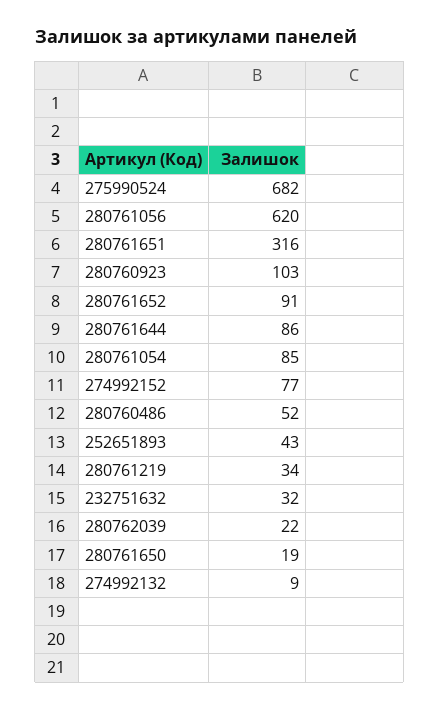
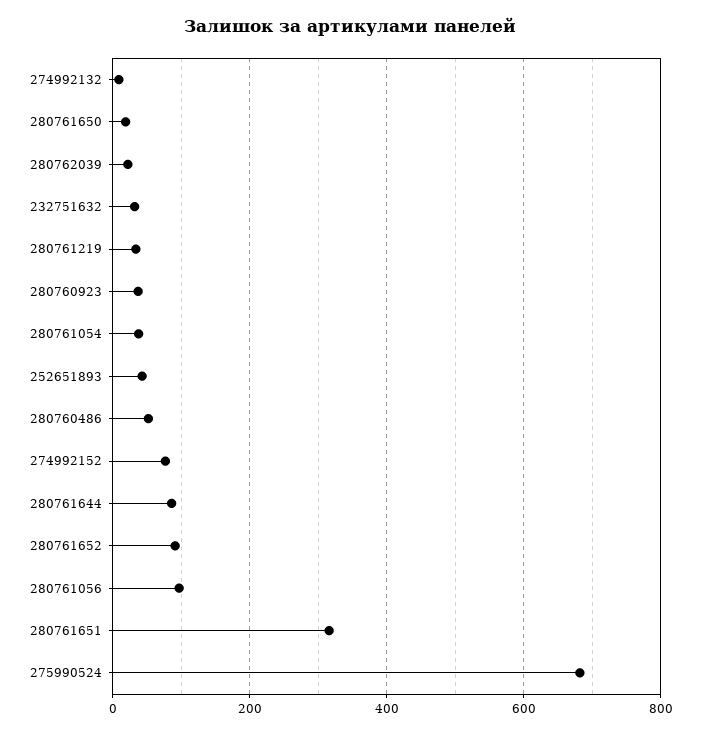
280761056: 620 -> 100
280760923: 103 -> 40
280761054: 85 -> 40

